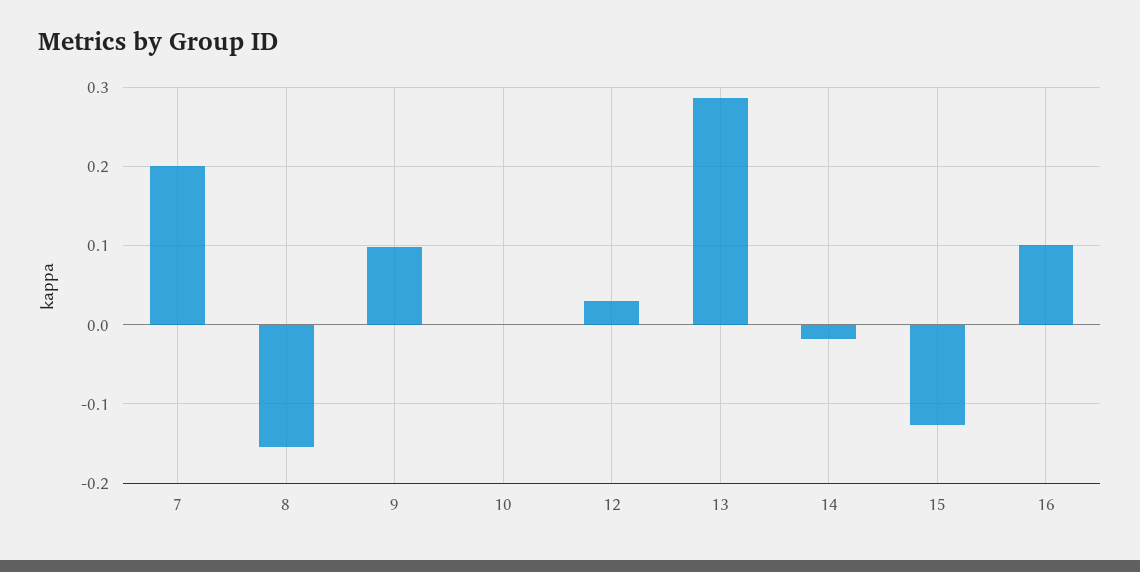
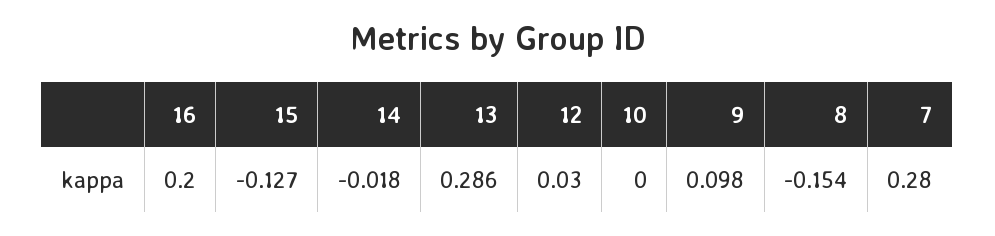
7: 0.2 -> 0.28
16: 0.1 -> 0.2

